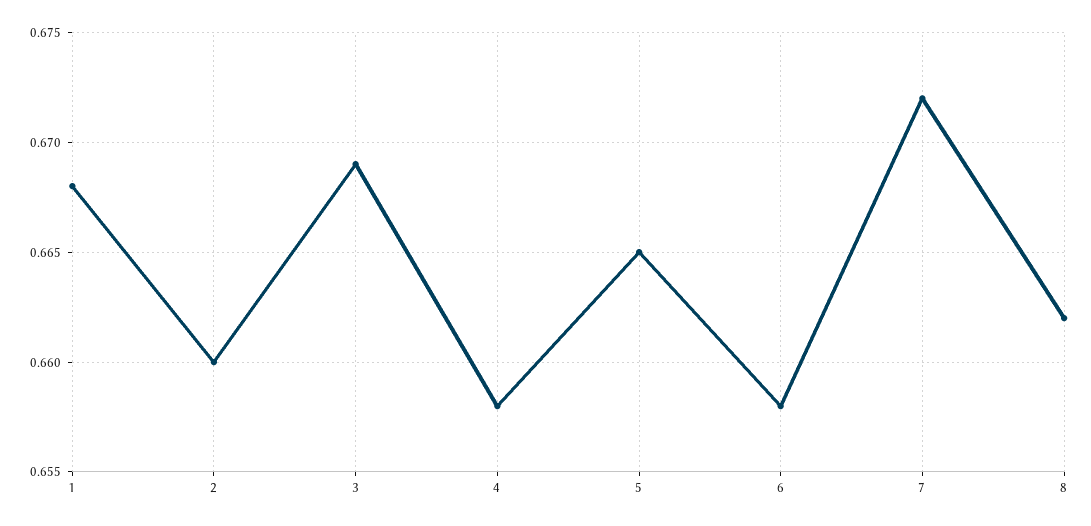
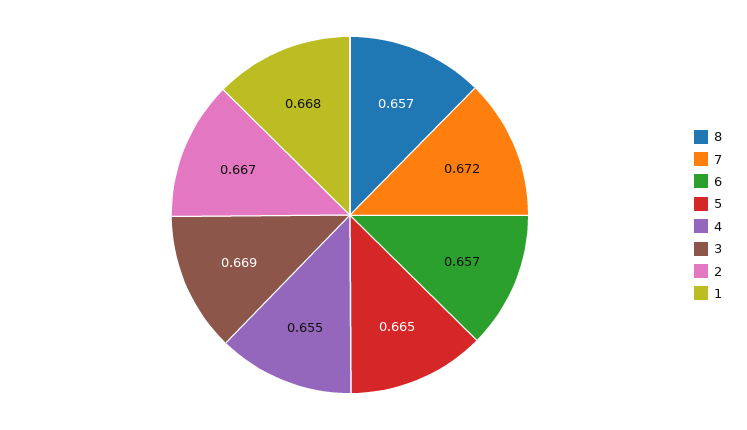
2: 0.66 -> 0.667
4: 0.658 -> 0.655
6: 0.658 -> 0.657
8: 0.662 -> 0.657

